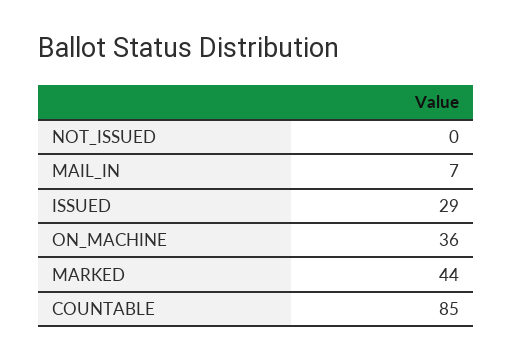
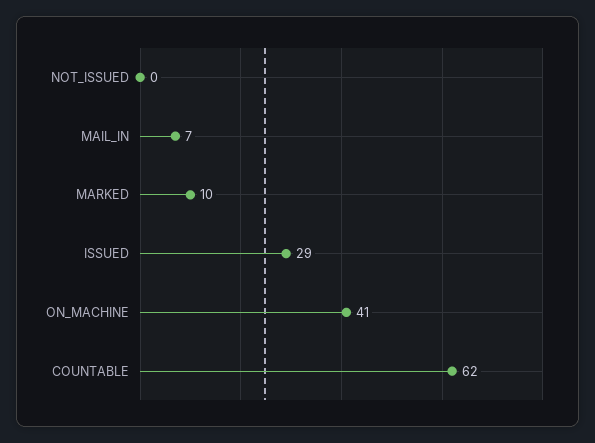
ON_MACHINE: 36 -> 41
MARKED: 44 -> 10
COUNTABLE: 85 -> 62

